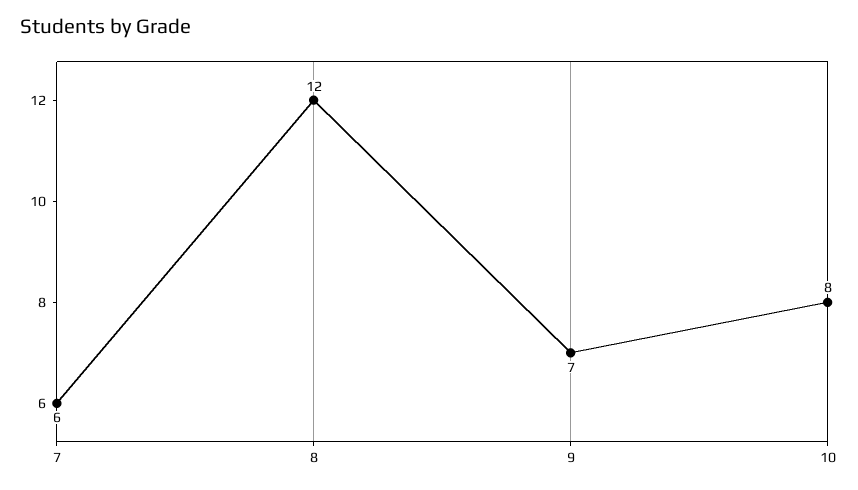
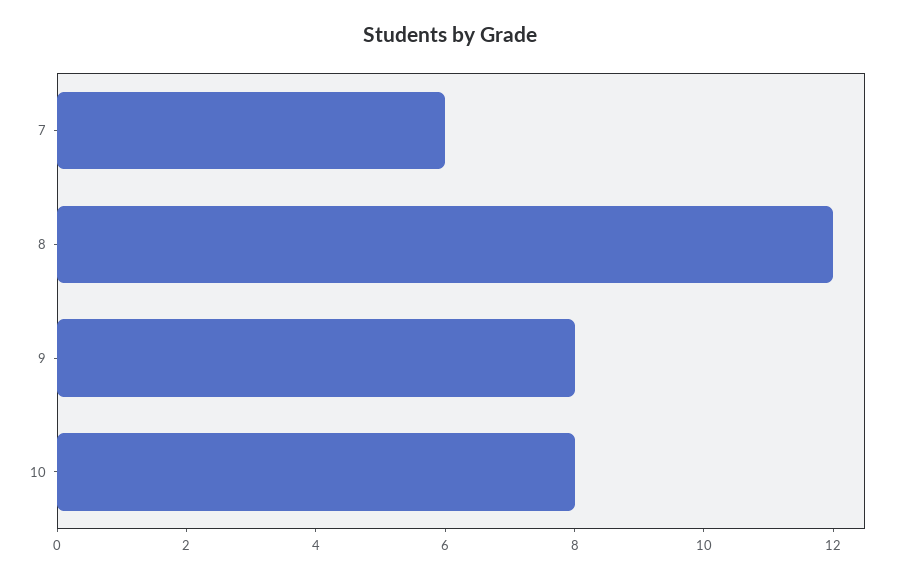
9: 7 -> 8

